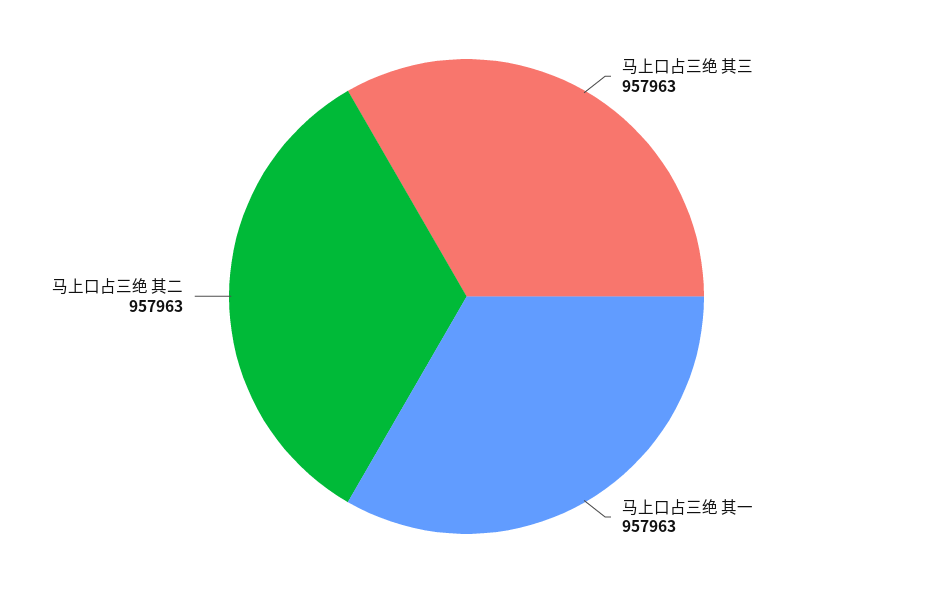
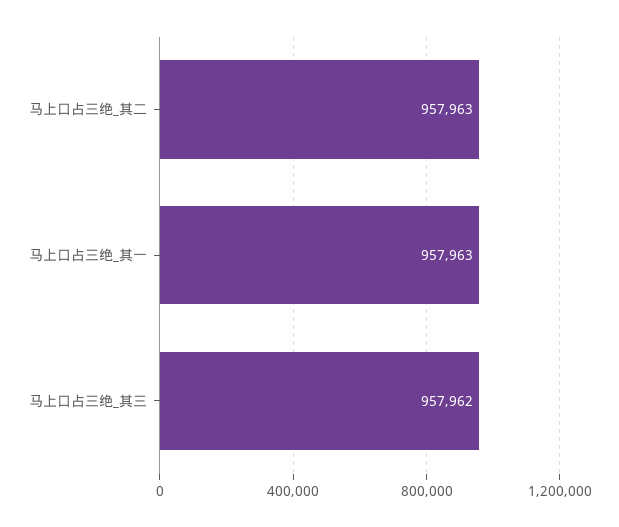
马上口占三绝 其三: 957963 -> 957962

